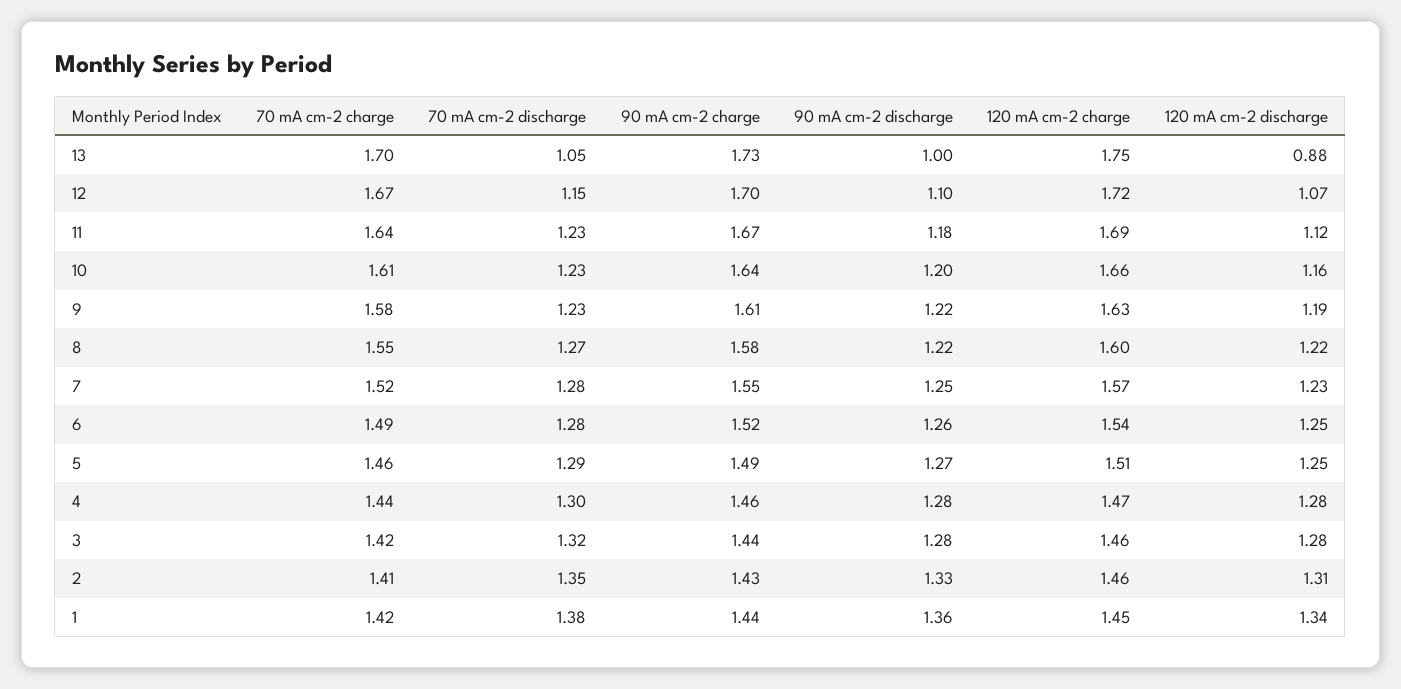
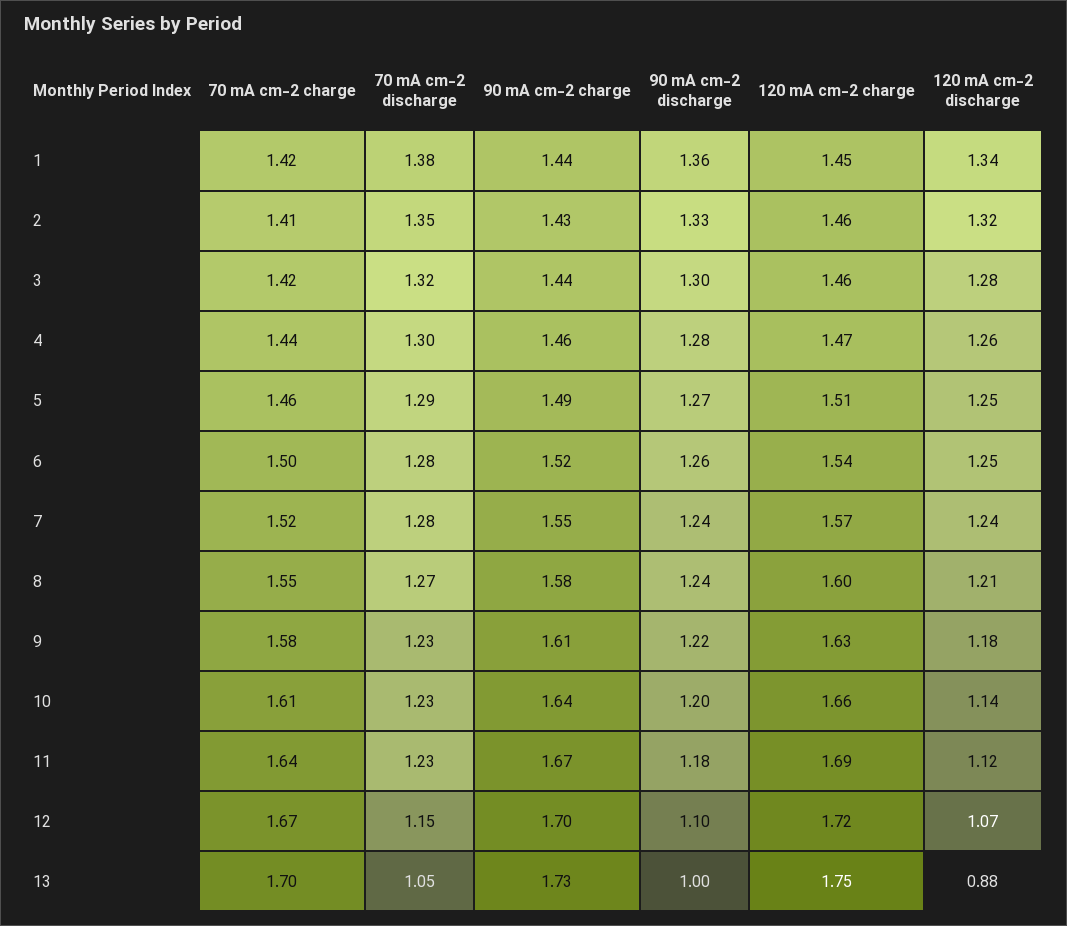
120 mA cm-2 discharge, 10: 1.16 -> 1.14
120 mA cm-2 discharge, 9: 1.19 -> 1.18
90 mA cm-2 discharge, 8: 1.22 -> 1.24
120 mA cm-2 discharge, 8: 1.22 -> 1.21
90 mA cm-2 discharge, 7: 1.25 -> 1.24
120 mA cm-2 discharge, 7: 1.23 -> 1.24
70 mA cm-2 charge, 6: 1.49 -> 1.5
120 mA cm-2 discharge, 4: 1.28 -> 1.26
90 mA cm-2 discharge, 3: 1.28 -> 1.3
120 mA cm-2 discharge, 2: 1.31 -> 1.32

